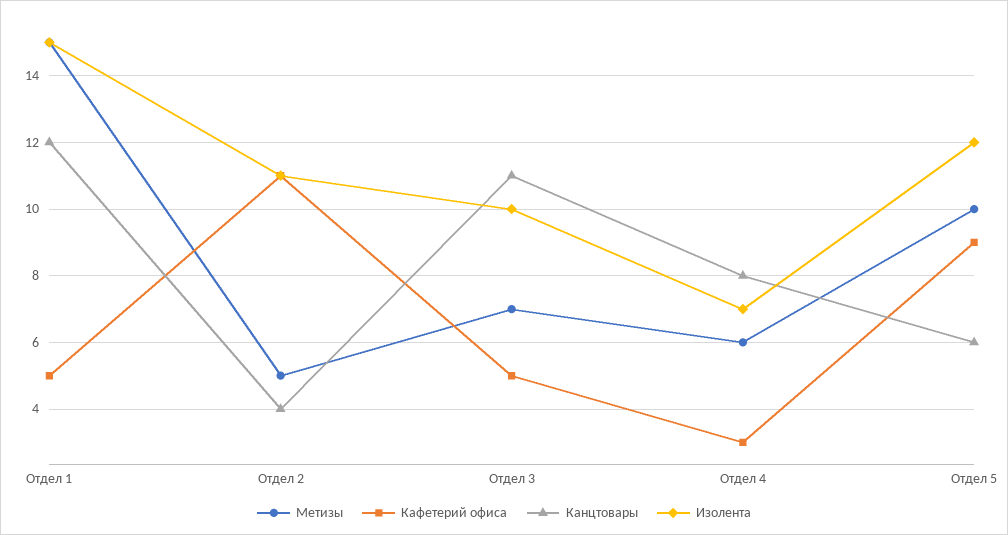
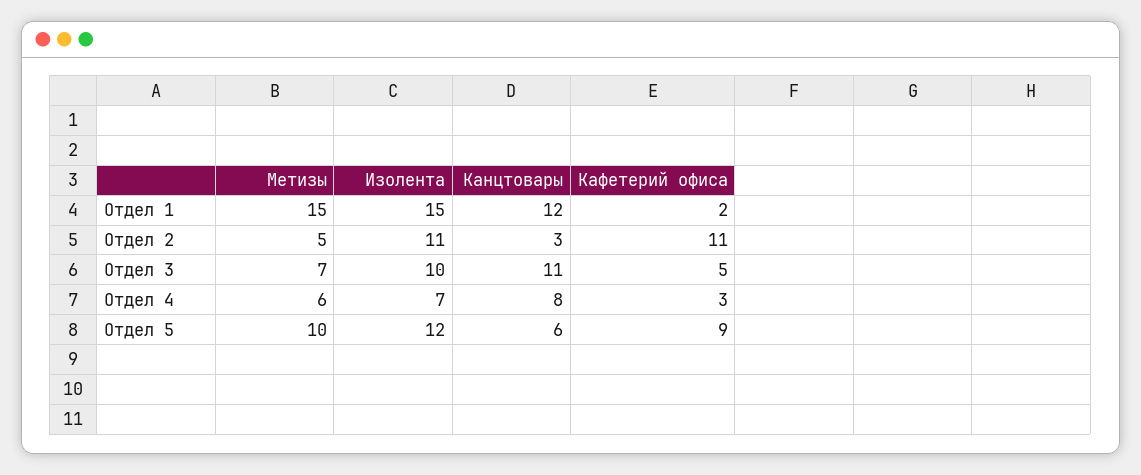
Кафетерий офиса, Отдел 1: 5 -> 2
Канцтовары, Отдел 2: 4 -> 3

